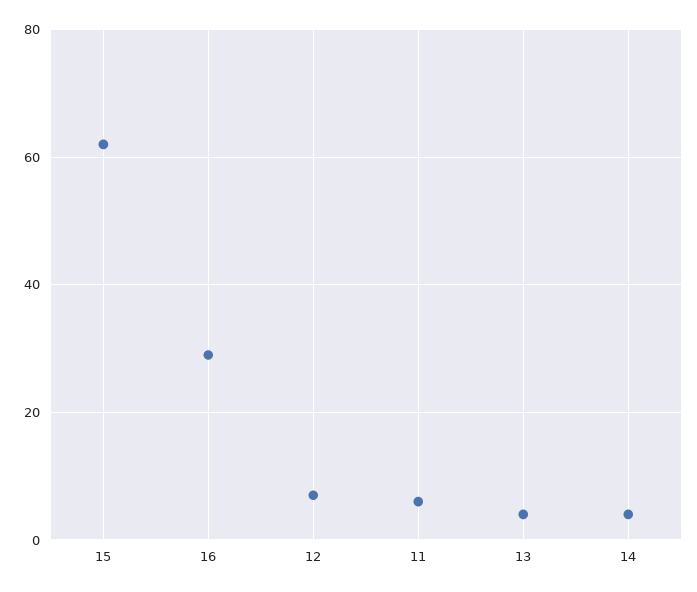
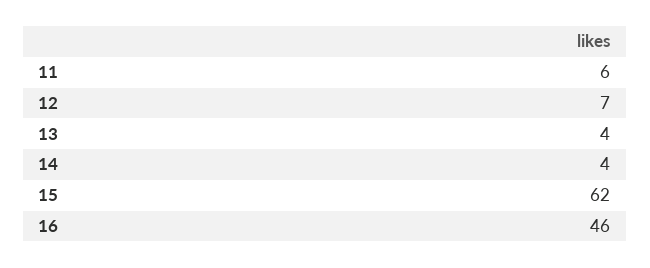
16: 30 -> 46

